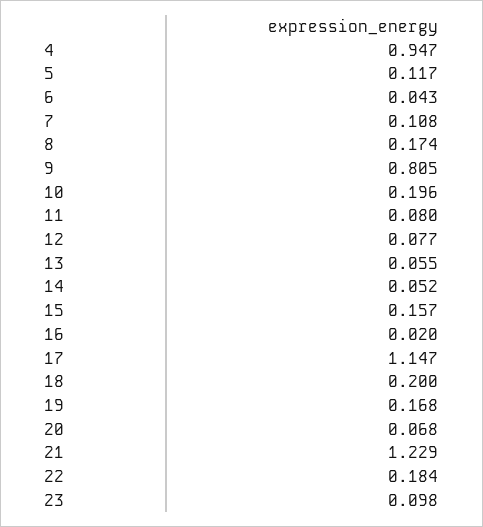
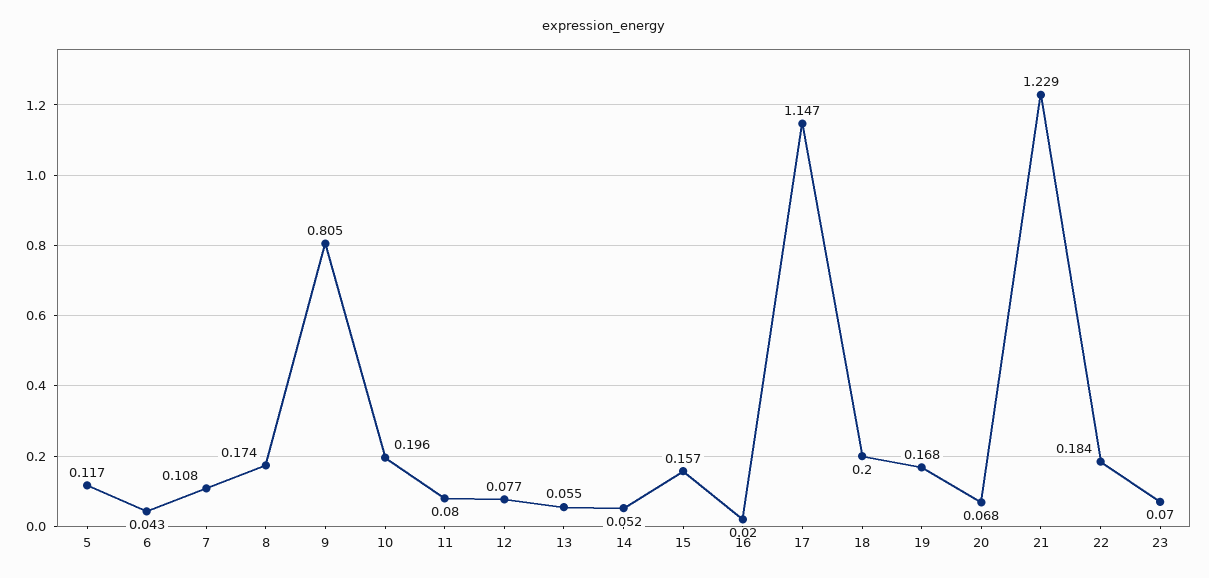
4: 0.947 -> none
23: 0.098 -> 0.07

